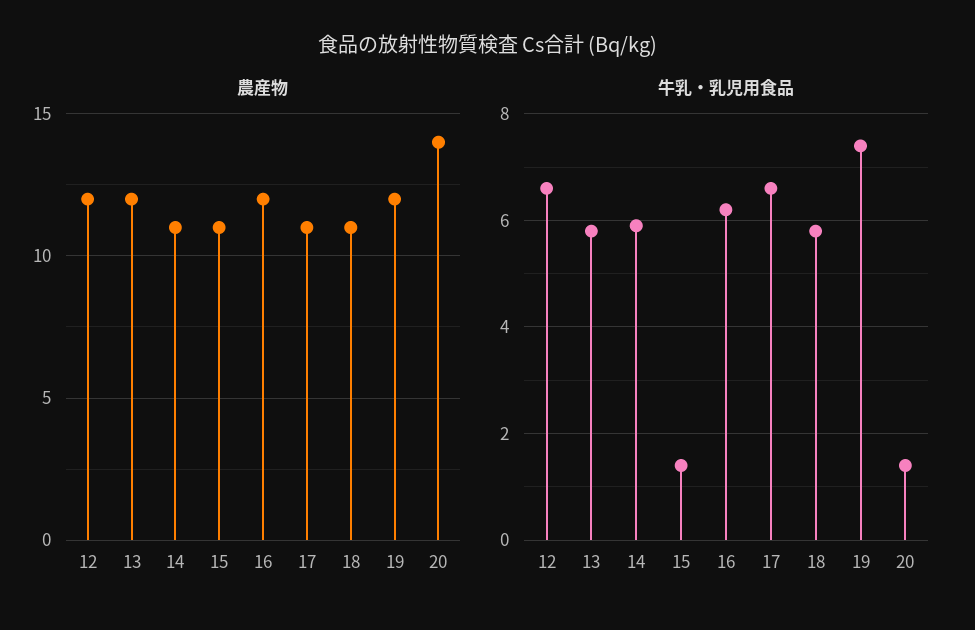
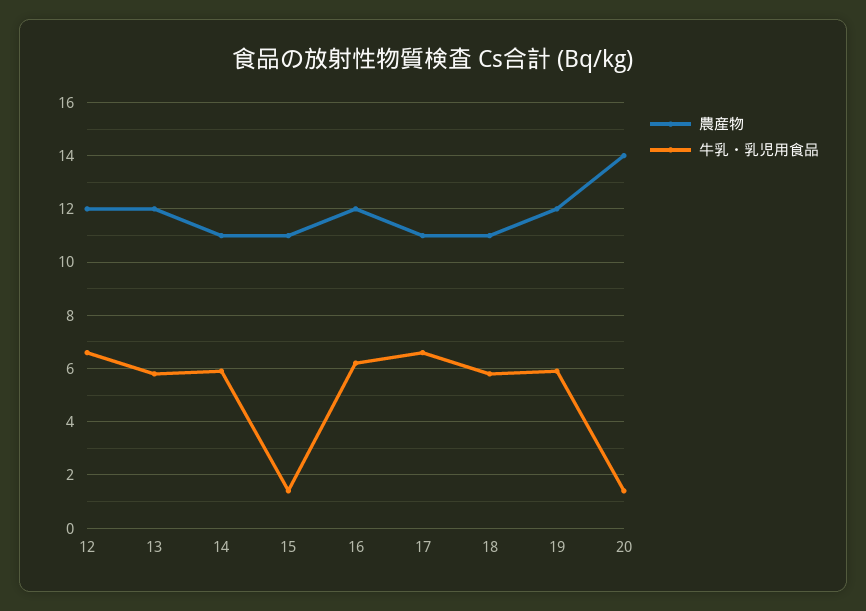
牛乳・乳児用食品, 19: 7.5 -> 6

